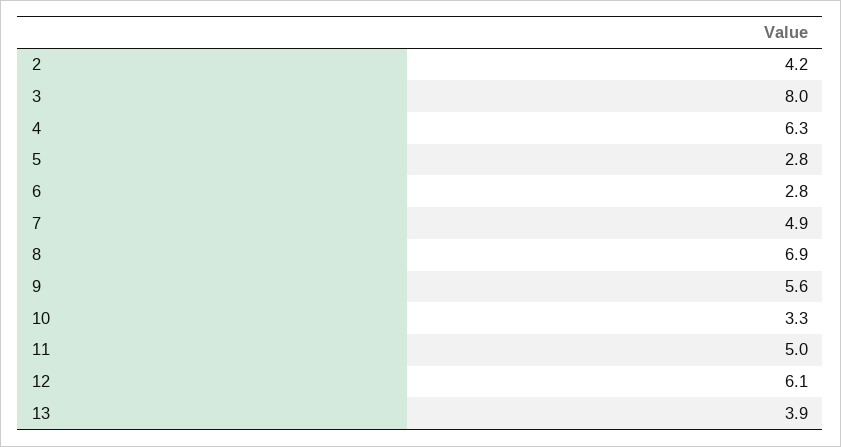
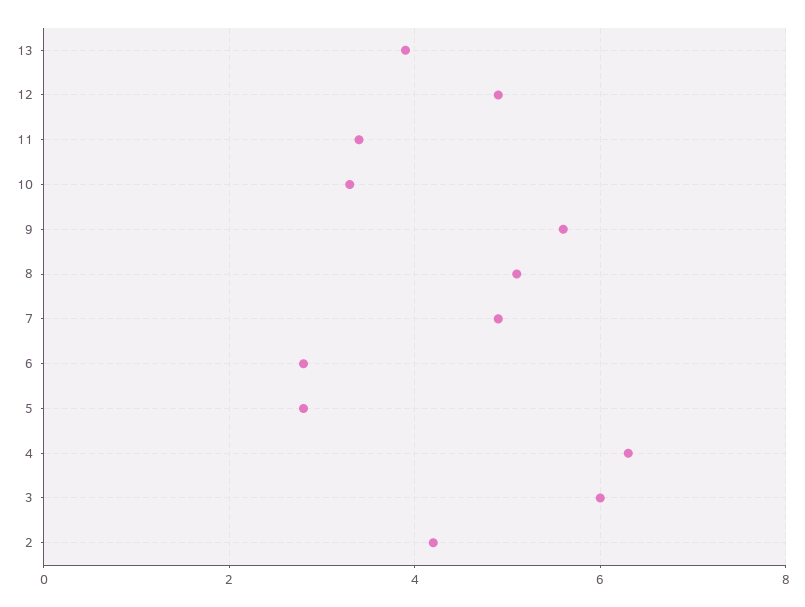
3: 8 -> 6
8: 6.9 -> 5
11: 5 -> 3.5
12: 6.1 -> 5

